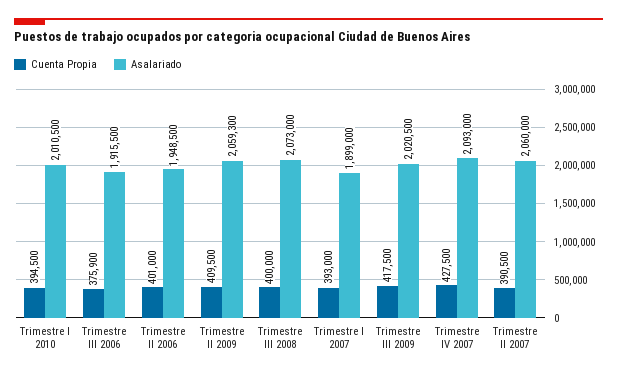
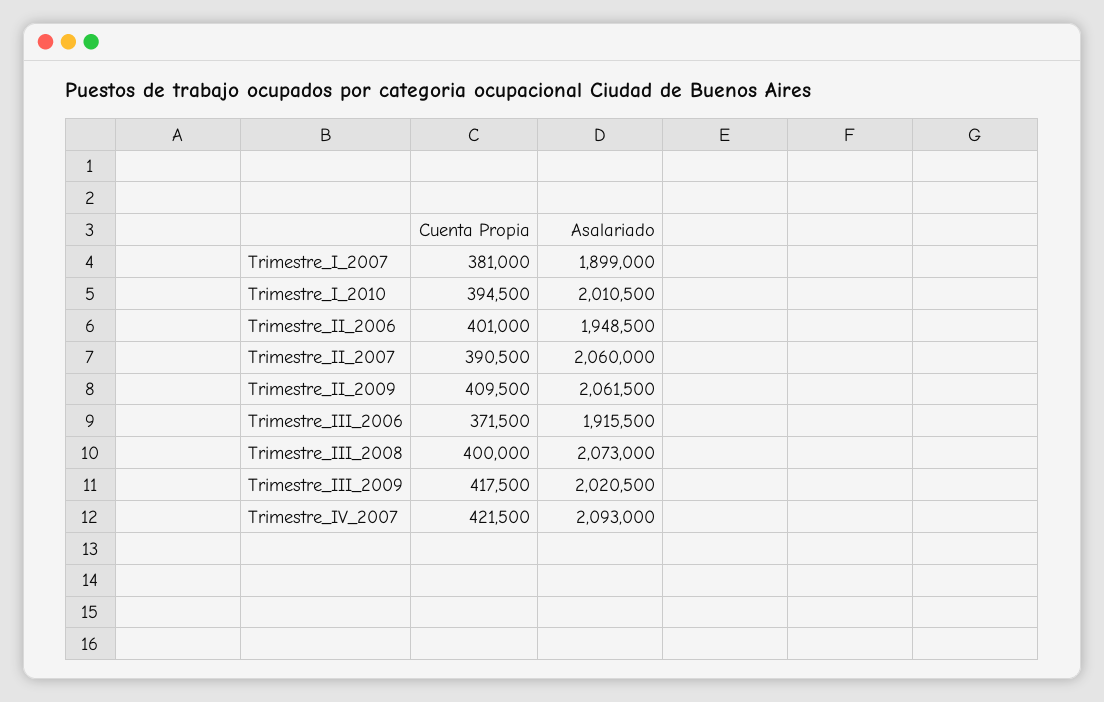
Cuenta Propia, Trimestre III 2006: 375900 -> 371500
Asalariado, Trimestre II 2009: 2059300 -> 2061500
Cuenta Propia, Trimestre I 2007: 393000 -> 381000
Cuenta Propia, Trimestre IV 2007: 427500 -> 421500

